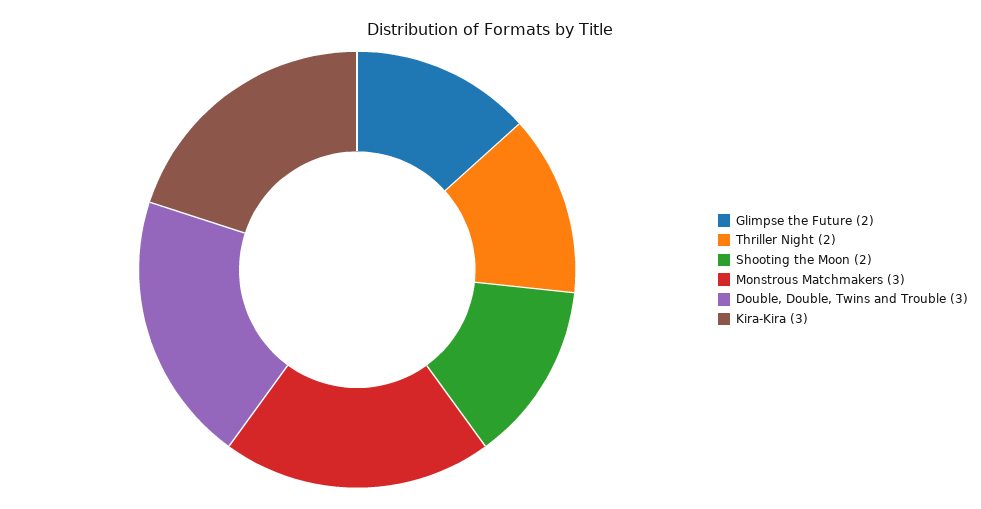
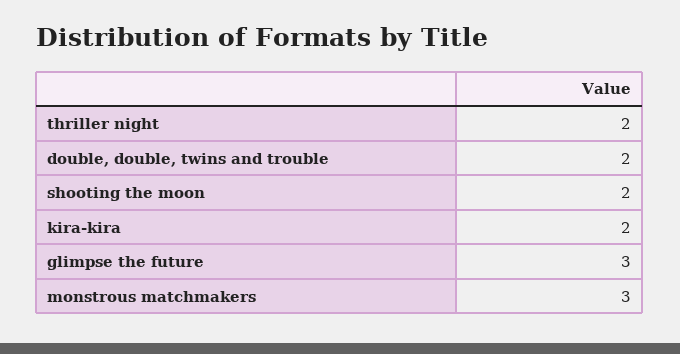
Glimpse the Future: 2 -> 3
Double, Double, Twins and Trouble: 3 -> 2
Kira-Kira: 3 -> 2

